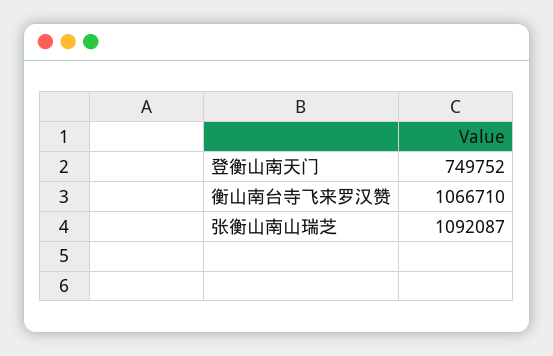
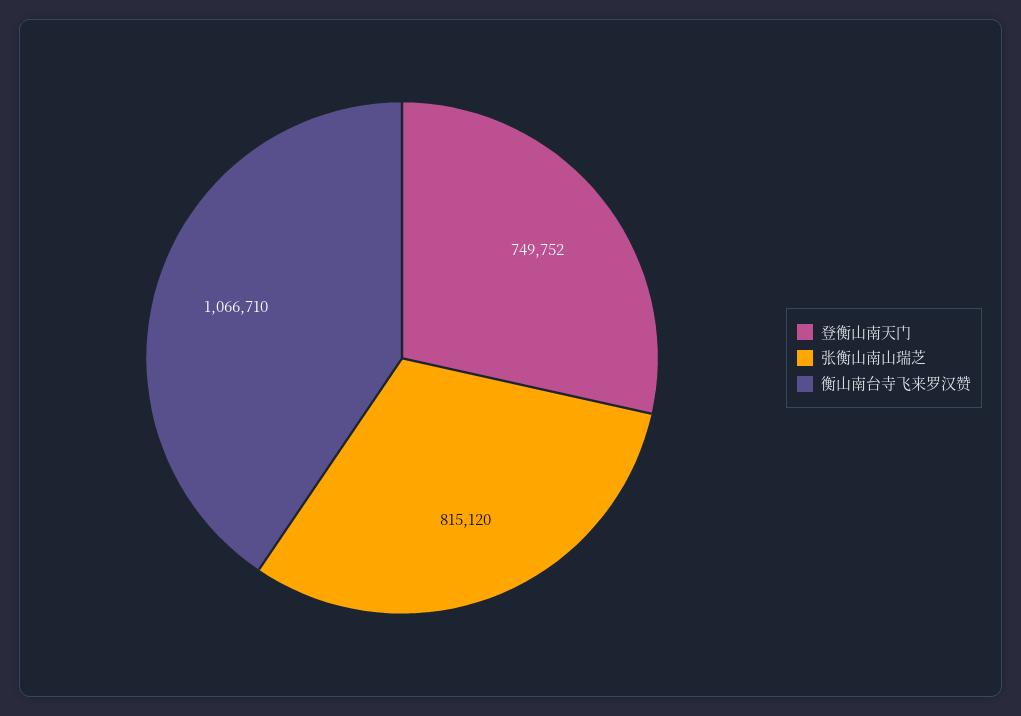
张衡山南山瑞芝: 1092087 -> 815120

